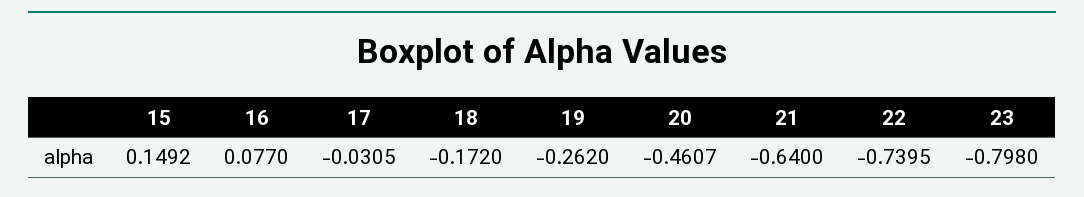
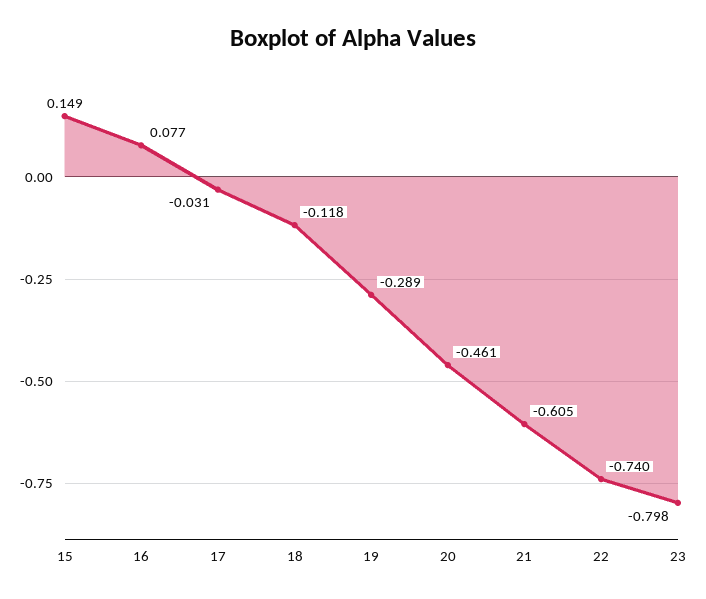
18: -0.172 -> -0.118
19: -0.262 -> -0.289
21: -0.64 -> -0.605

